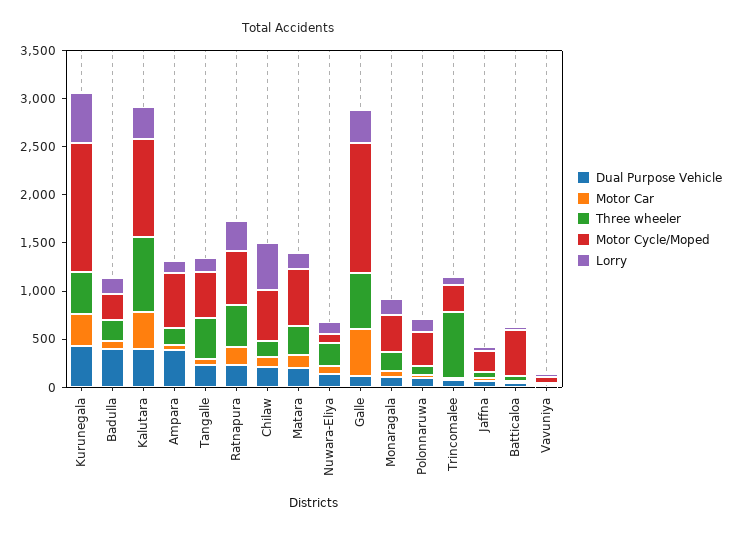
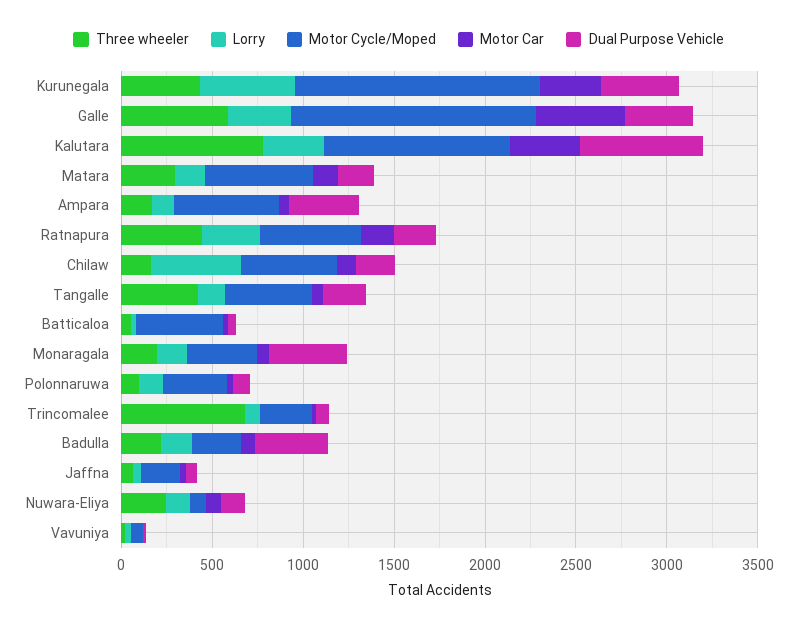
Dual Purpose Vehicle, Kalutara: 400 -> 700
Dual Purpose Vehicle, Galle: 100 -> 400
Dual Purpose Vehicle, Monaragala: 100 -> 400

